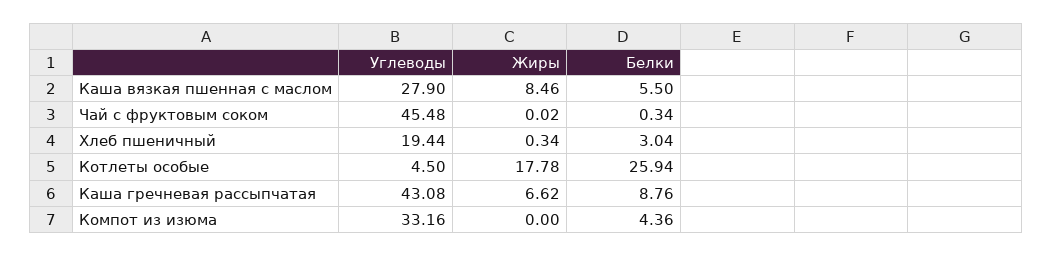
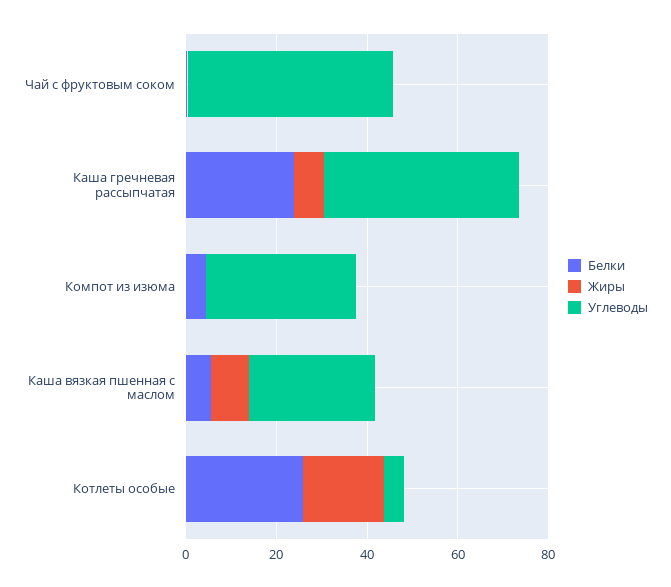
Углеводы, Хлеб пшеничный: 19.44 -> none
Жиры, Хлеб пшеничный: 0.34 -> none
Белки, Хлеб пшеничный: 3.04 -> none
Белки, Каша гречневая рассыпчатая: 8.76 -> 25

